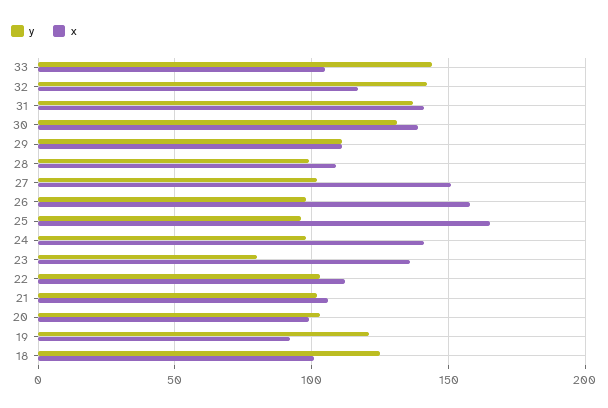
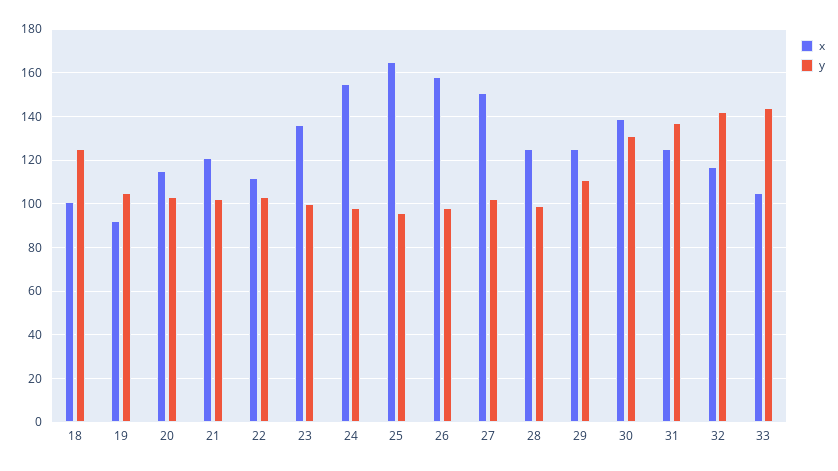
x, 31: 140 -> 125
x, 29: 110 -> 125
x, 28: 110 -> 125
x, 24: 140 -> 155
y, 23: 80 -> 100
x, 21: 105 -> 120
x, 20: 100 -> 115
y, 19: 120 -> 105

